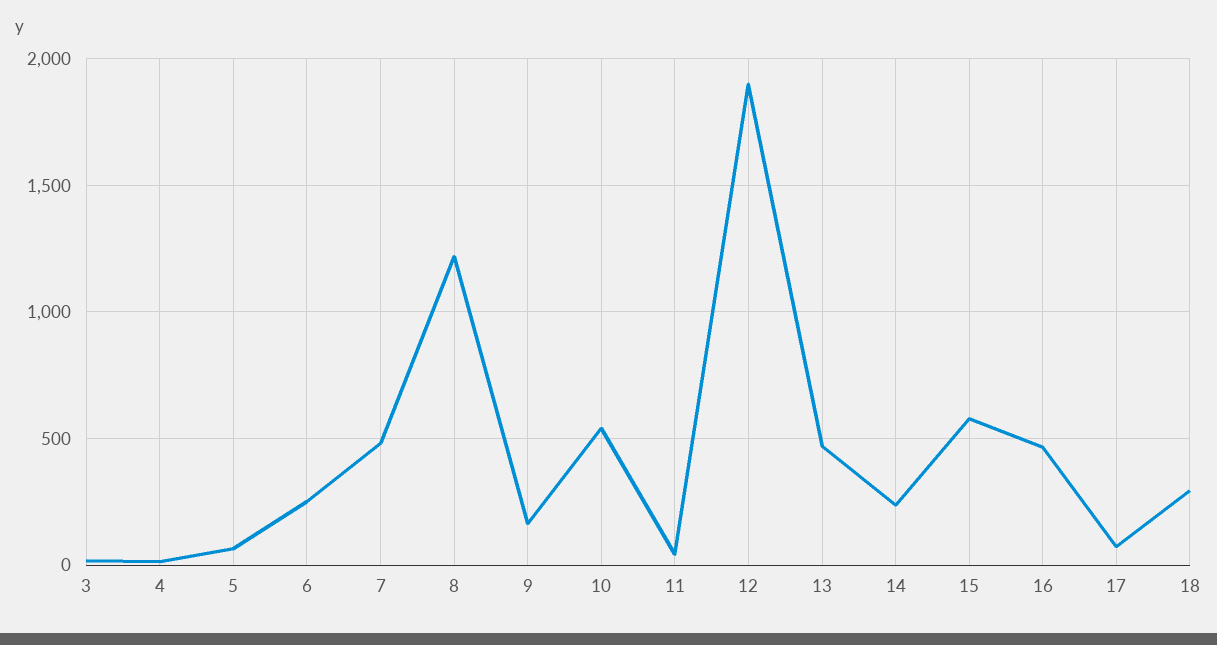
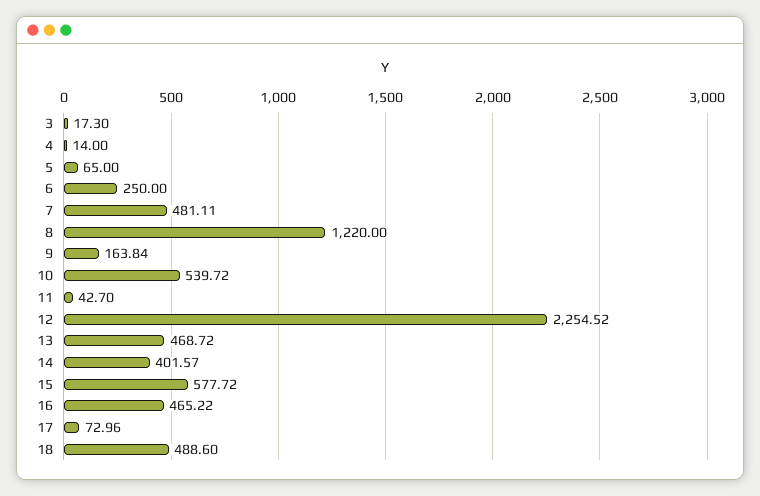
12: 1900 -> 2254.52
14: 250 -> 401.57
18: 300 -> 488.6

